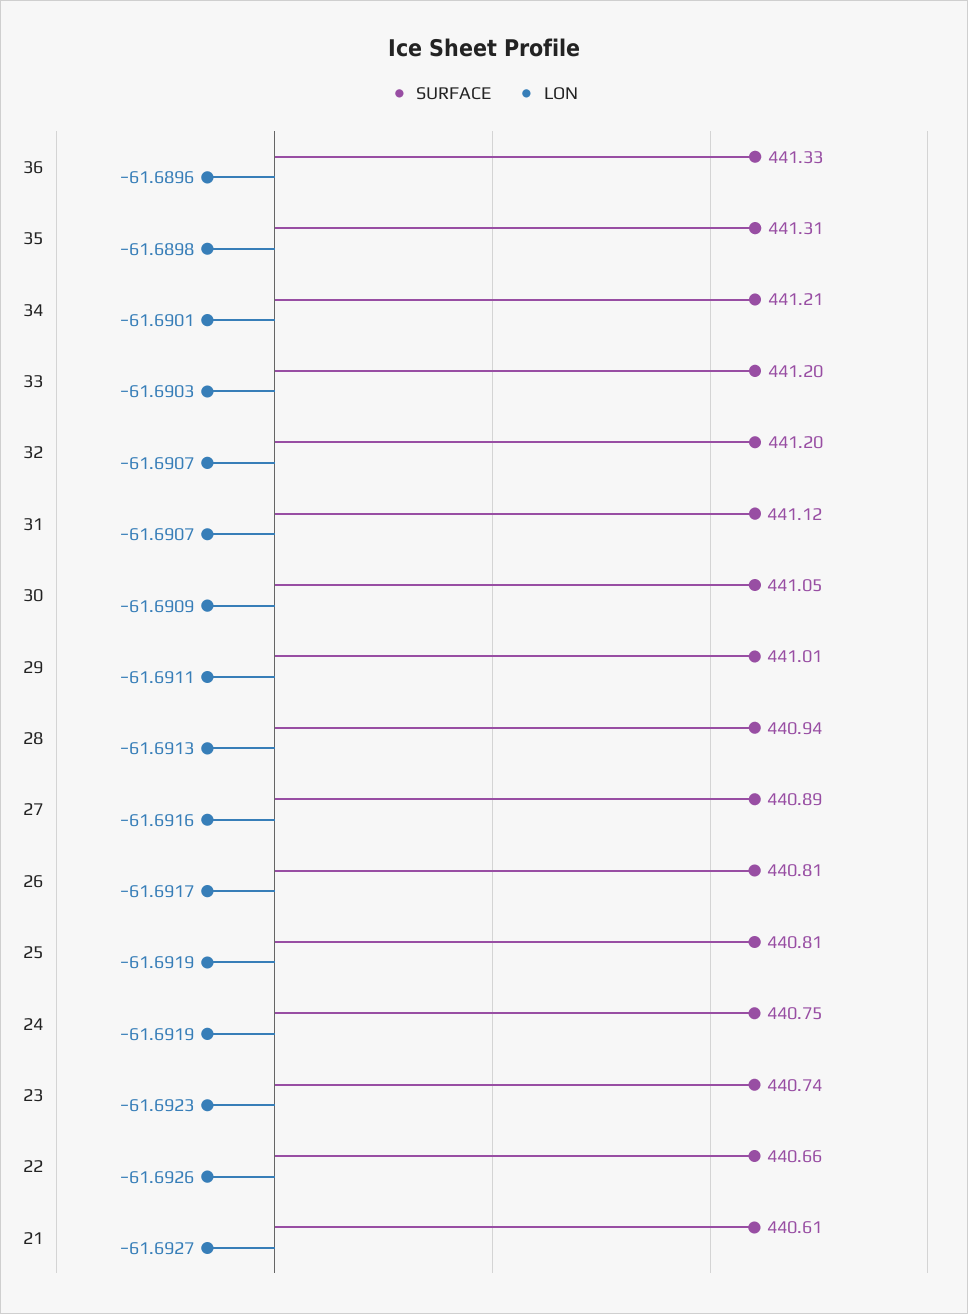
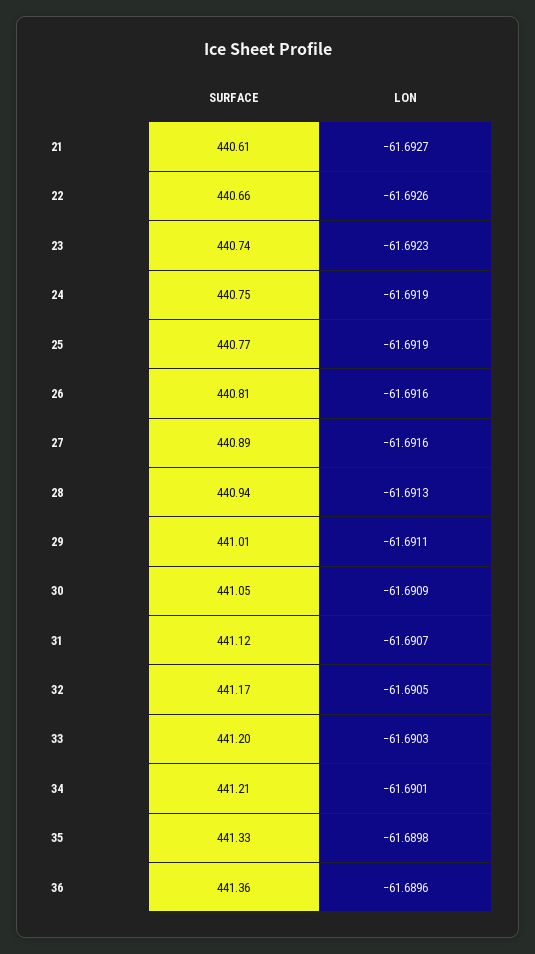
SURFACE, 36: 441.33 -> 441.36
SURFACE, 35: 441.31 -> 441.33
SURFACE, 32: 441.2 -> 441.17
LON, 32: -61.6907 -> -61.6905
LON, 26: -61.6917 -> -61.6916
SURFACE, 25: 440.81 -> 440.77

